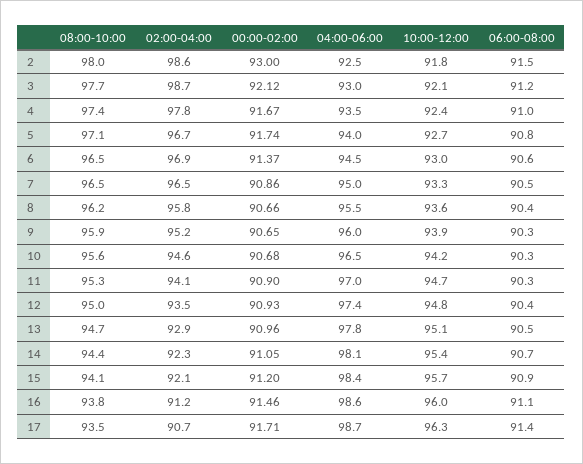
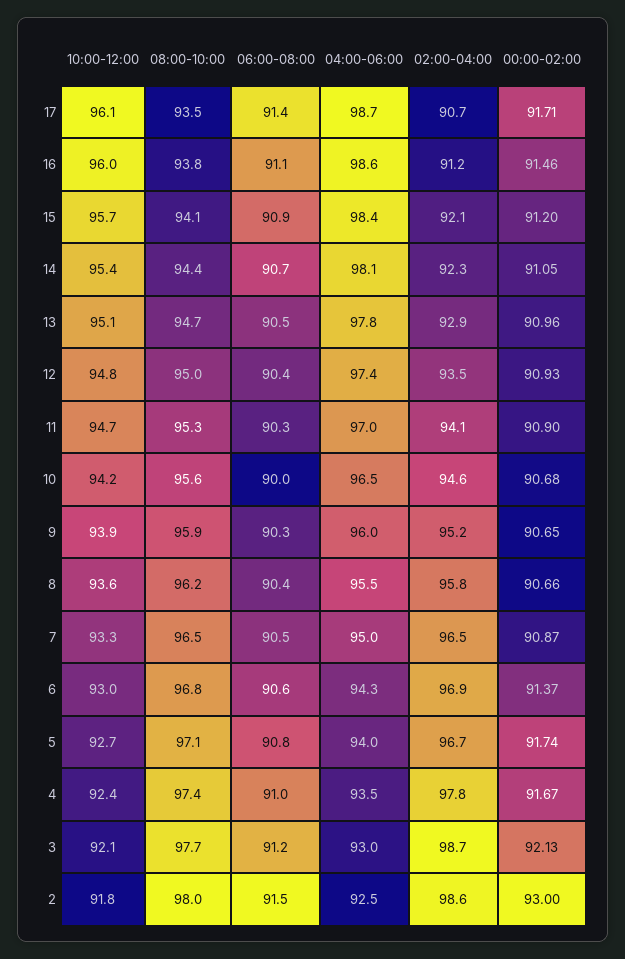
00:00-02:00, 3: 92.12 -> 92.13
08:00-10:00, 6: 96.5 -> 96.8
04:00-06:00, 6: 94.5 -> 94.3
00:00-02:00, 7: 90.86 -> 90.87
06:00-08:00, 10: 90.3 -> 90
10:00-12:00, 17: 96.3 -> 96.1

